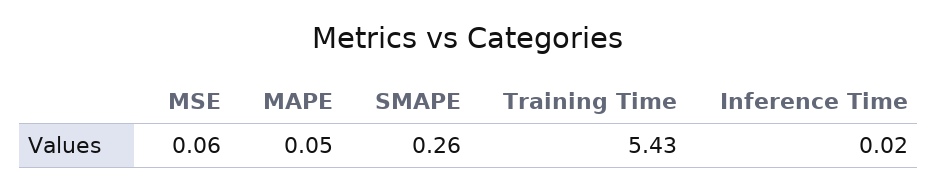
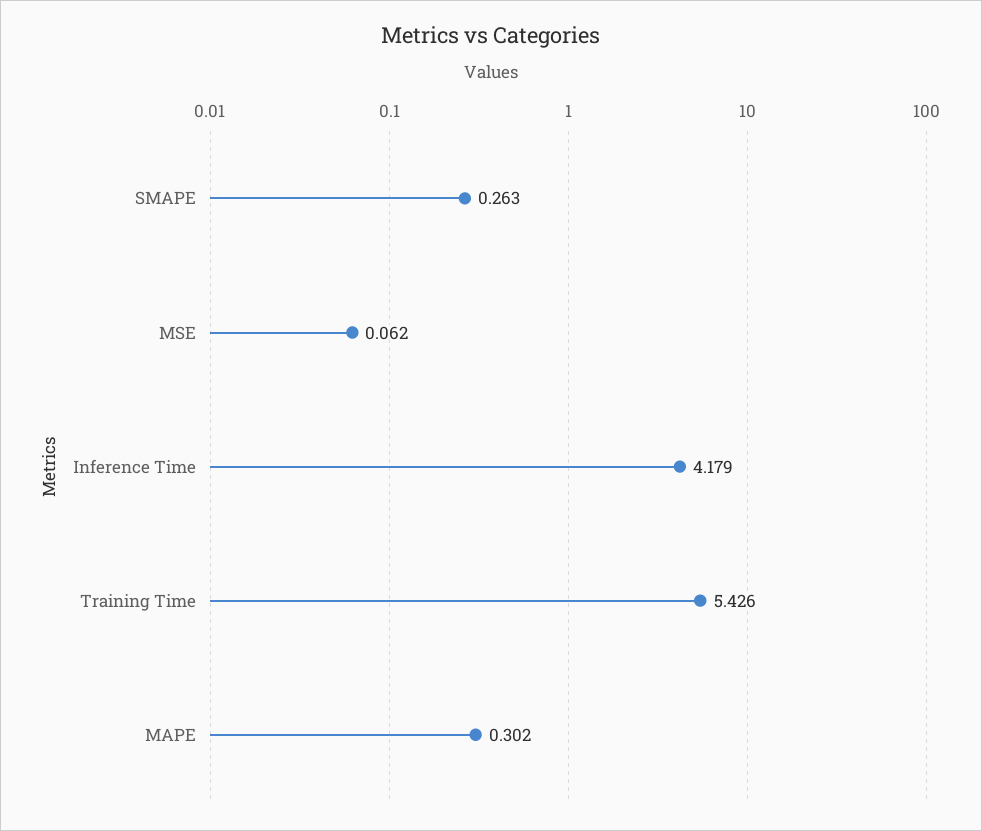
MAPE: 0.05 -> 0.302
Inference Time: 0.02 -> 4.179

